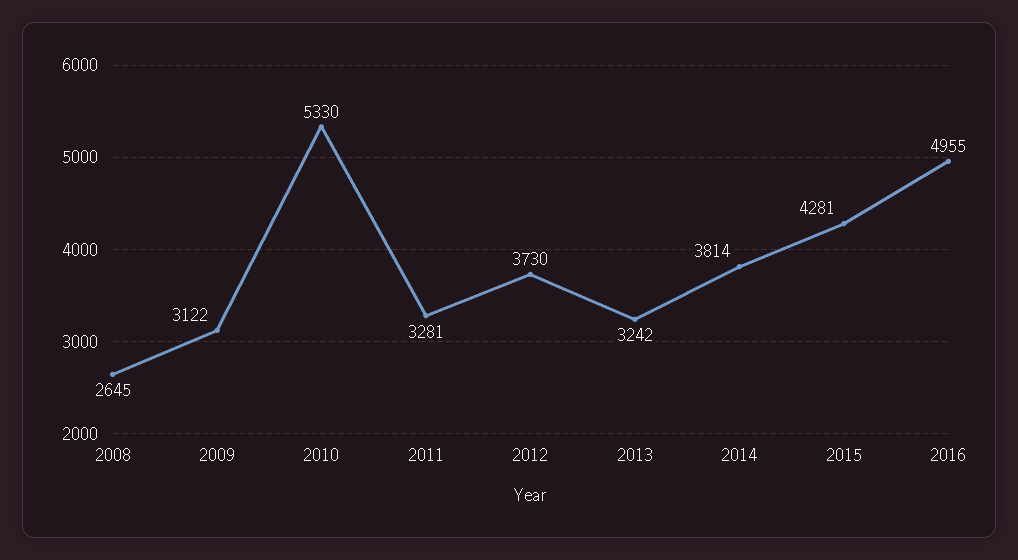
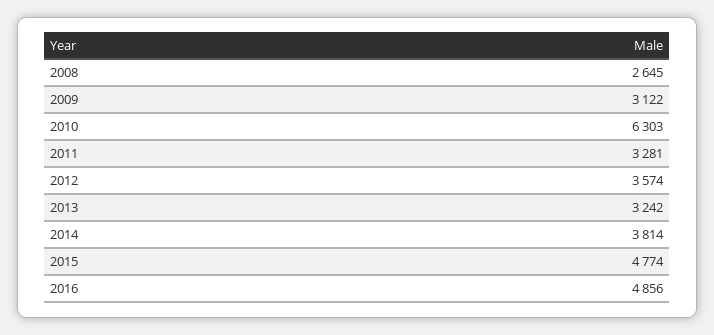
2010: 5330 -> 6303
2012: 3730 -> 3574
2015: 4281 -> 4774
2016: 4955 -> 4856

